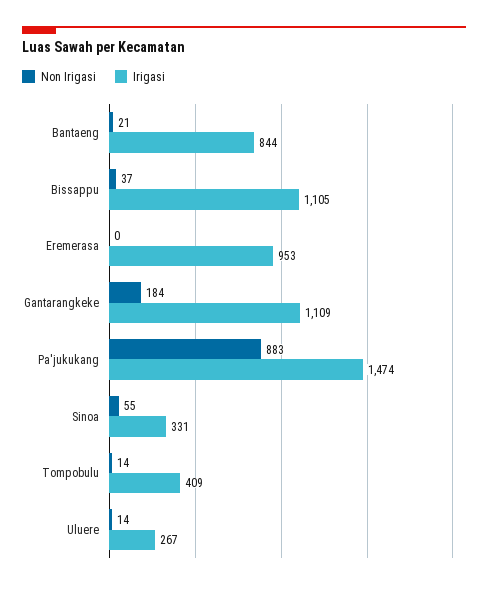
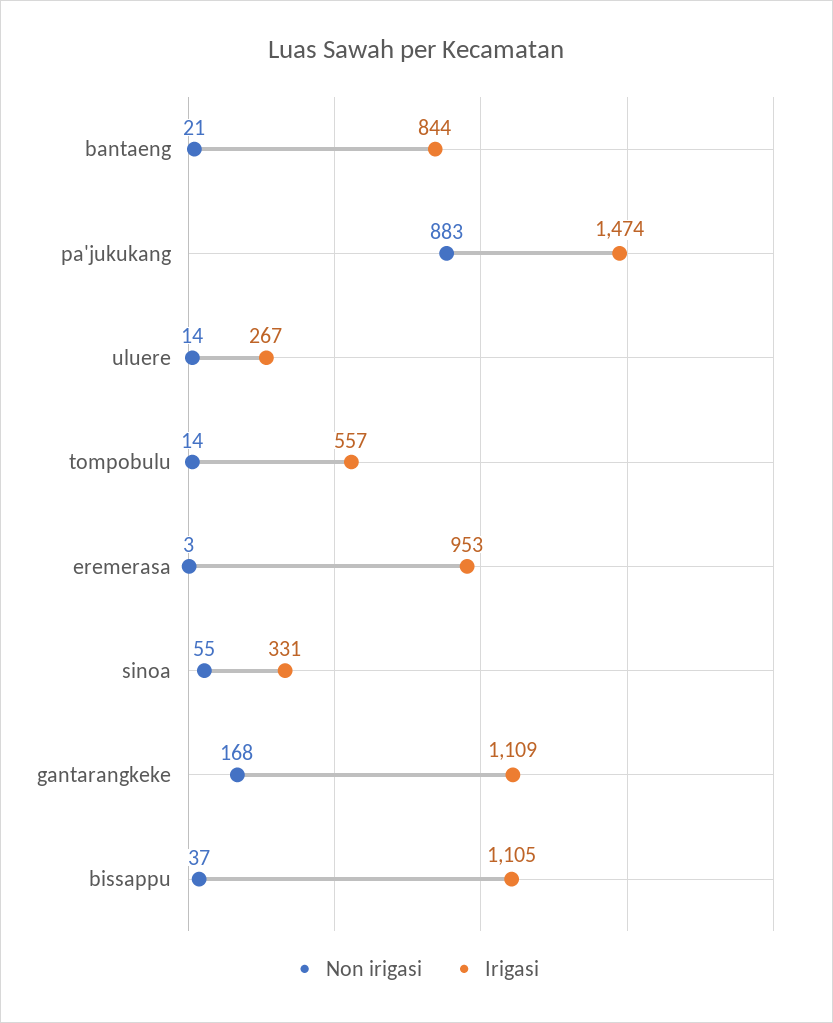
Non Irigasi, Eremerasa: 0 -> 3
Non Irigasi, Gantarangkeke: 184 -> 168
Irigasi, Tompobulu: 409 -> 557

